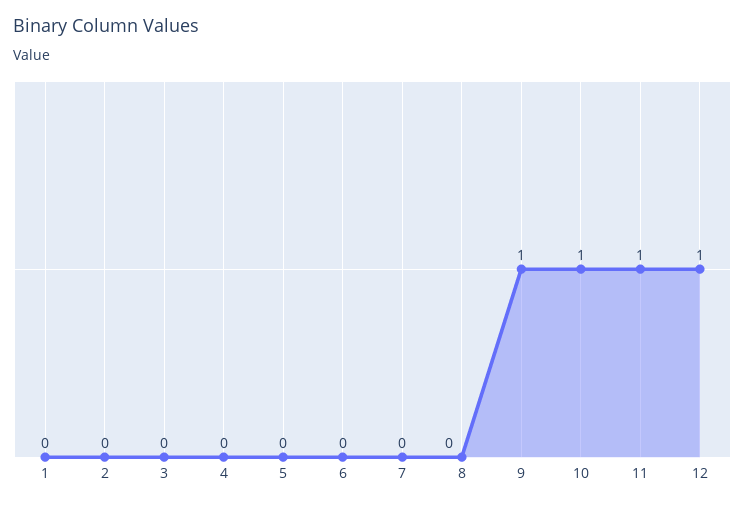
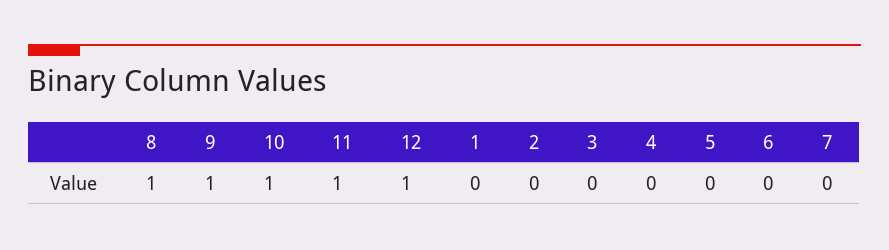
8: 0 -> 1

